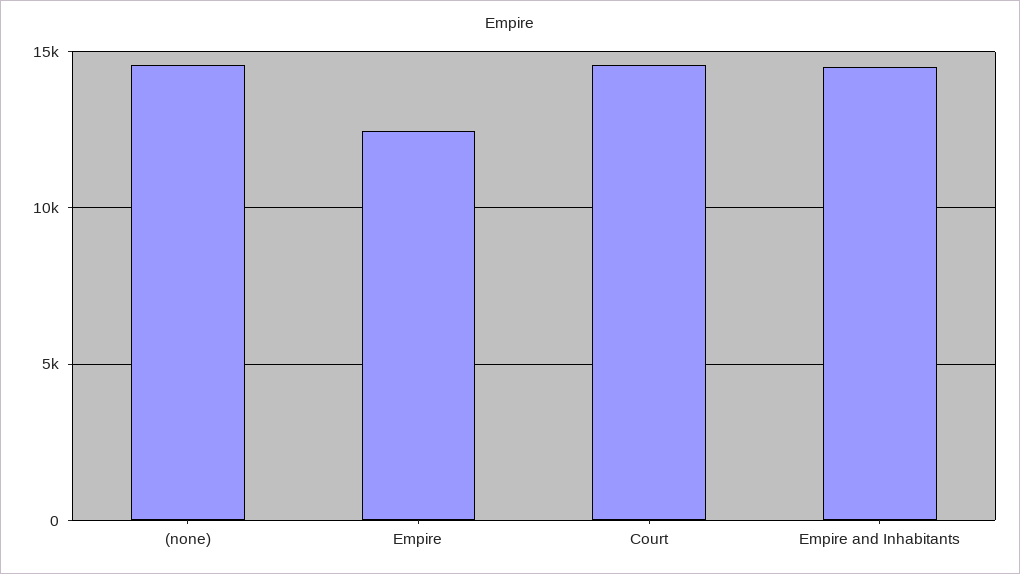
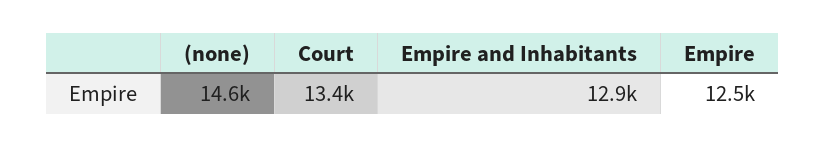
Court: 14500 -> 13400
Empire and Inhabitants: 14500 -> 12900

